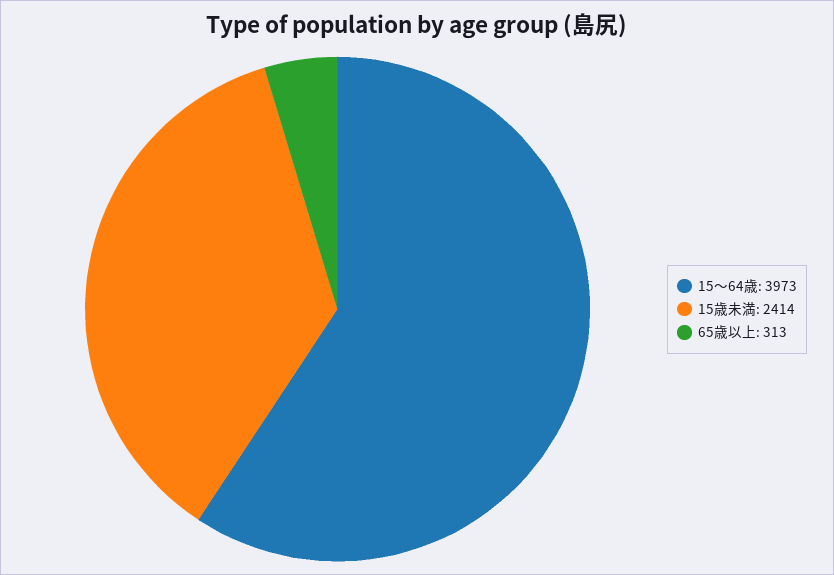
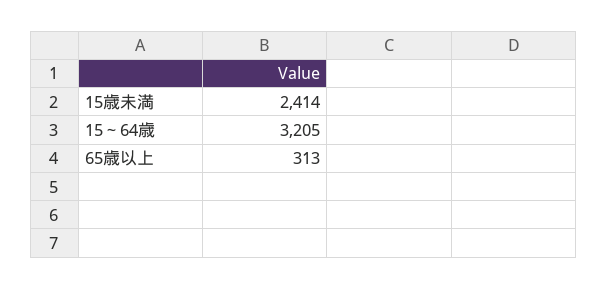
15～64歳: 3973 -> 3205

